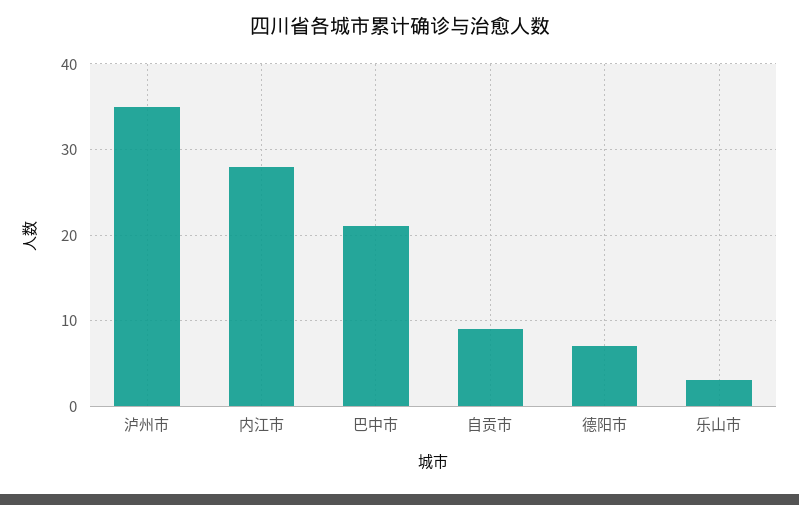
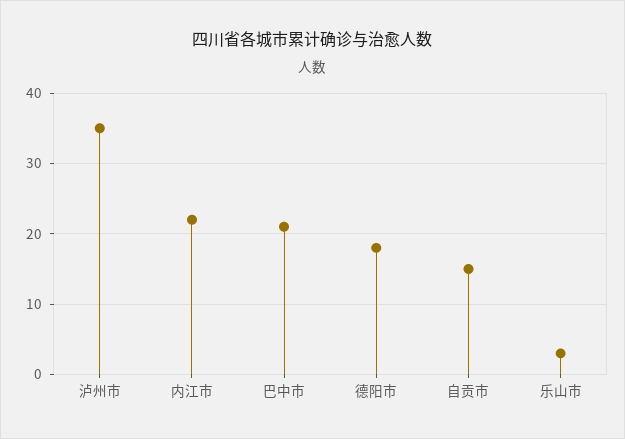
内江市: 28 -> 22
自贡市: 9 -> 15
德阳市: 7 -> 18

